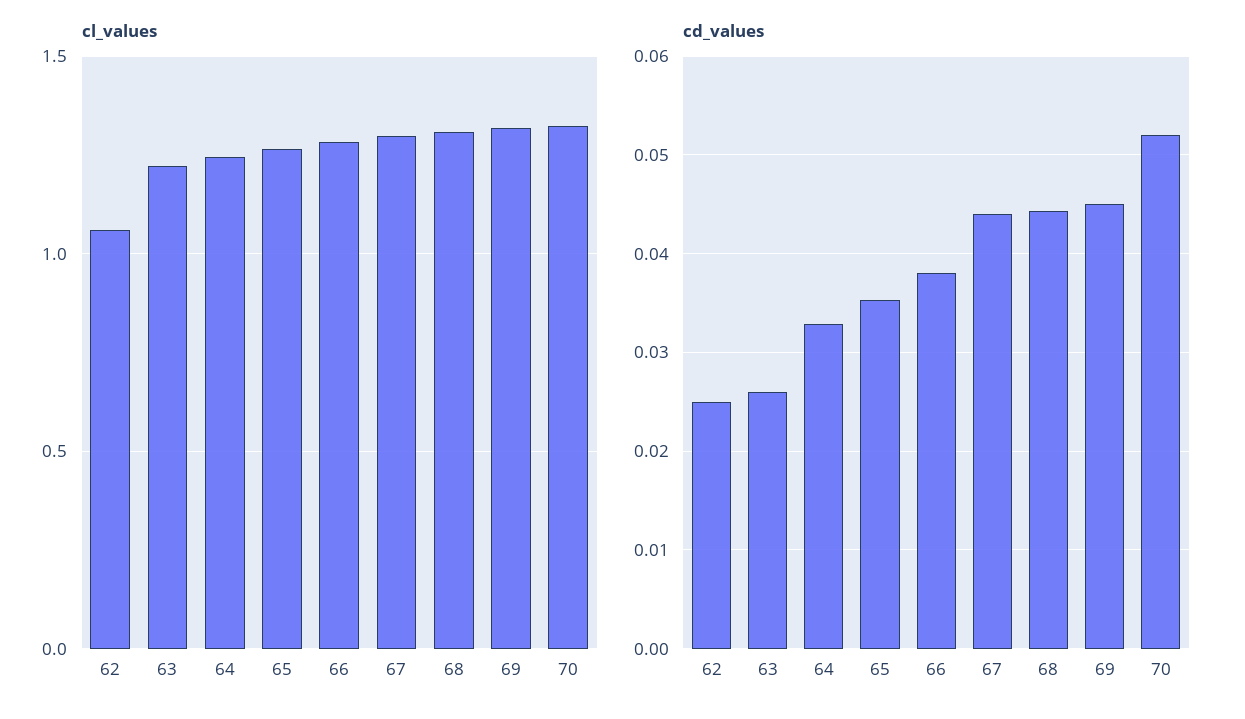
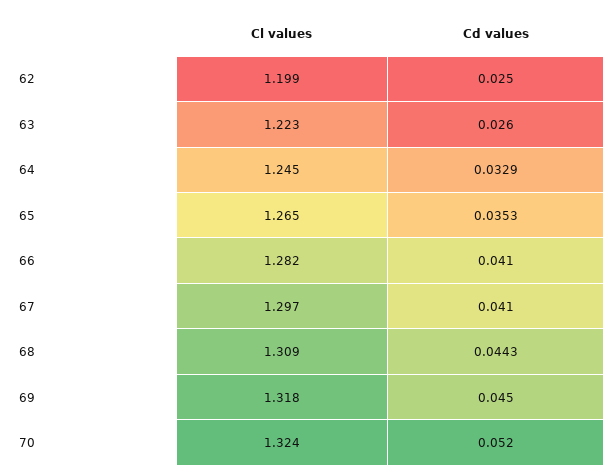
cl_values, 62: 1.05 -> 1.199
cd_values, 66: 0.038 -> 0.041
cd_values, 67: 0.044 -> 0.041

